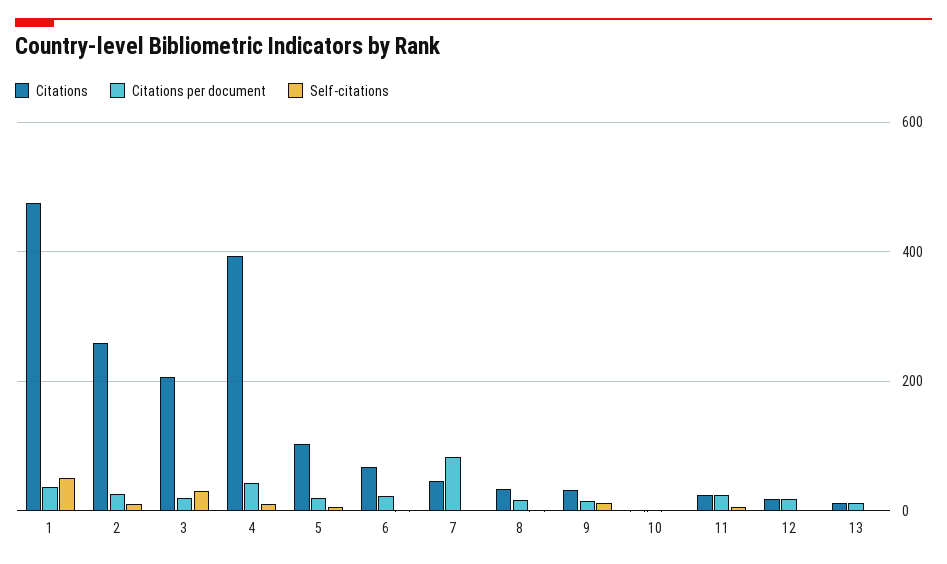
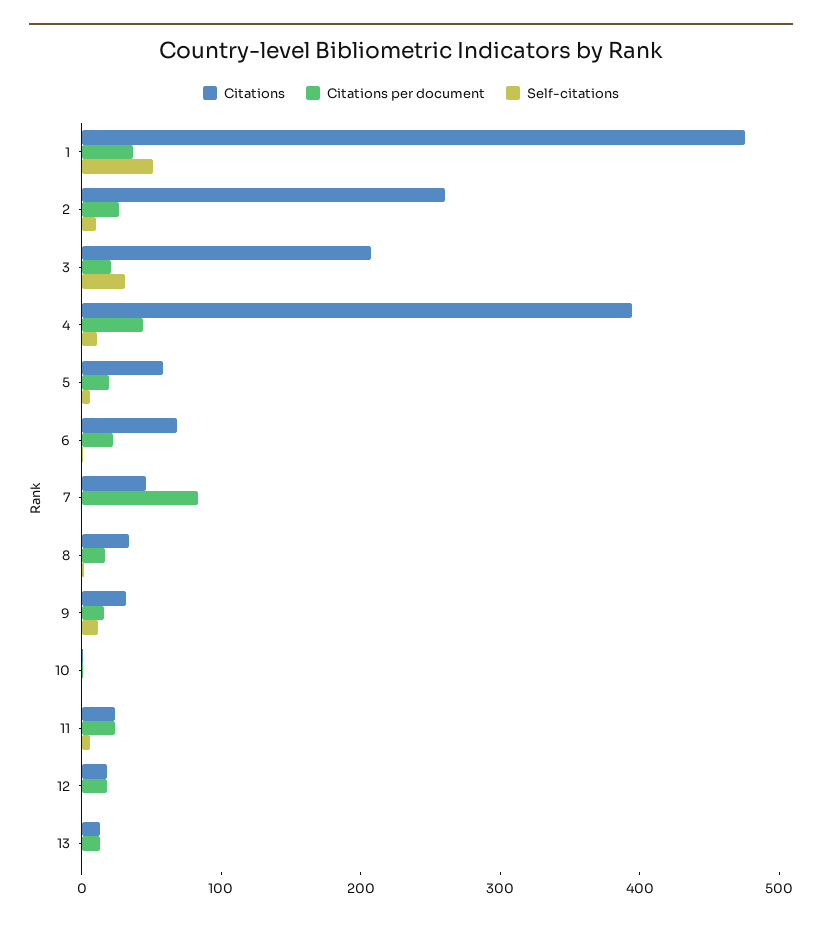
Citations, 5: 100 -> 60

